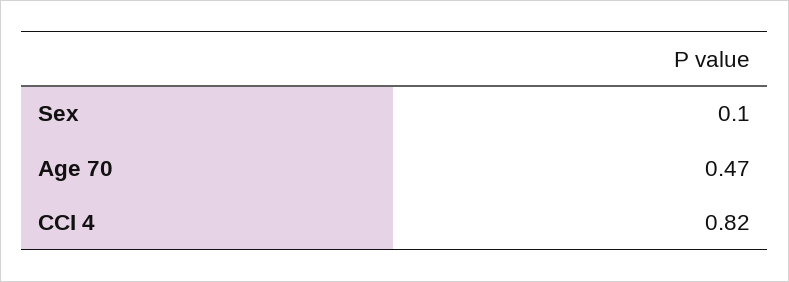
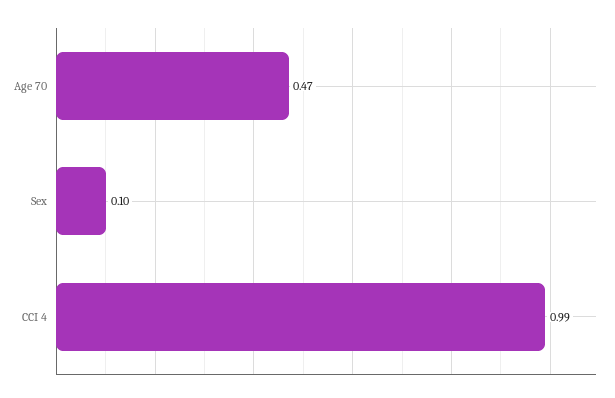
CCI 4: 0.82 -> 0.99

